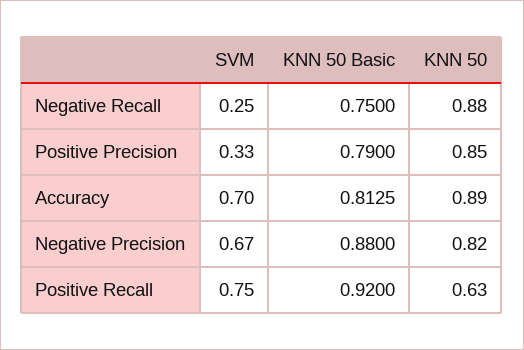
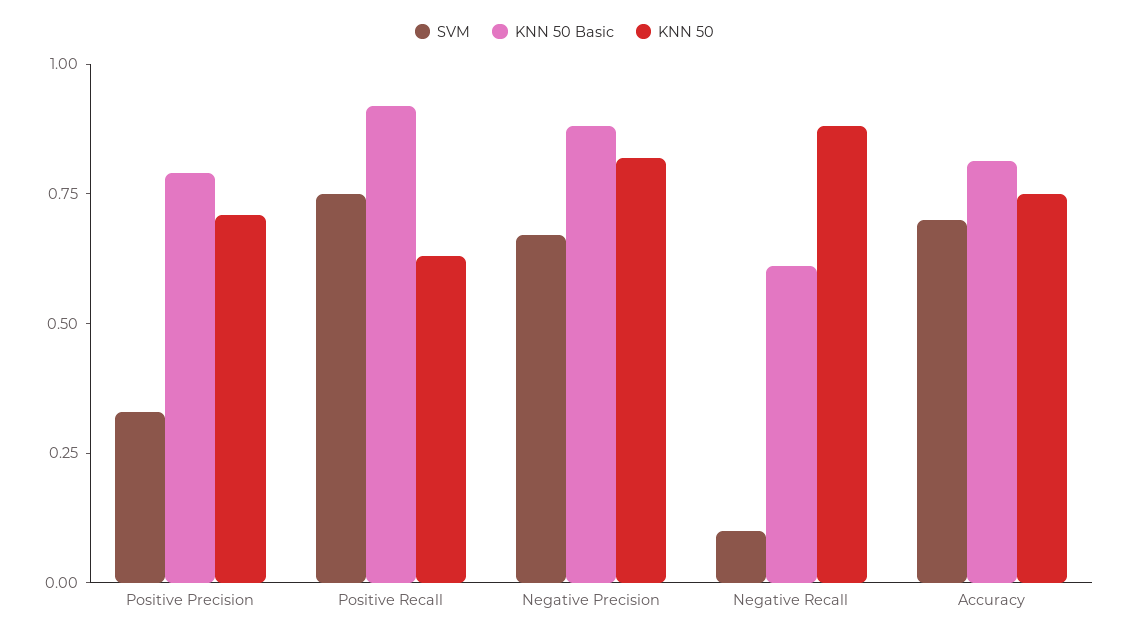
SVM, Negative Recall: 0.25 -> 0.1
KNN 50 Basic, Negative Recall: 0.75 -> 0.6
KNN 50, Positive Precision: 0.85 -> 0.7
KNN 50, Accuracy: 0.89 -> 0.75

